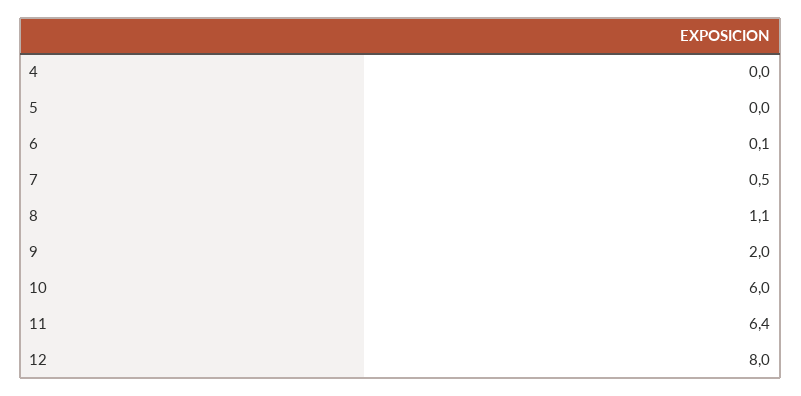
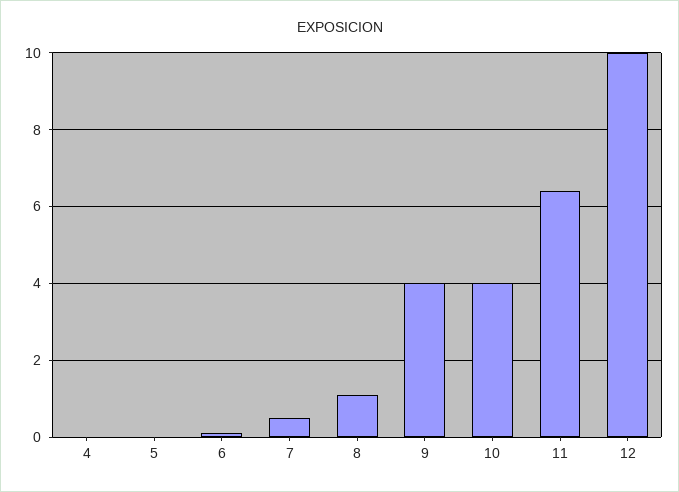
9: 2 -> 4
10: 6 -> 4
12: 8 -> 10

